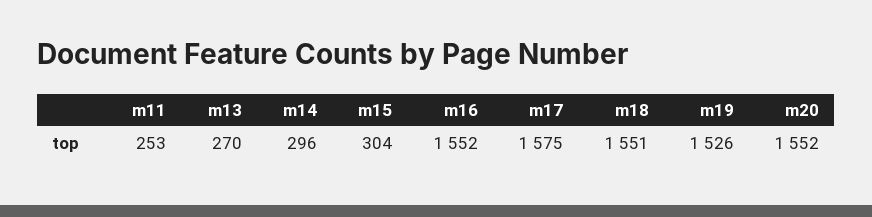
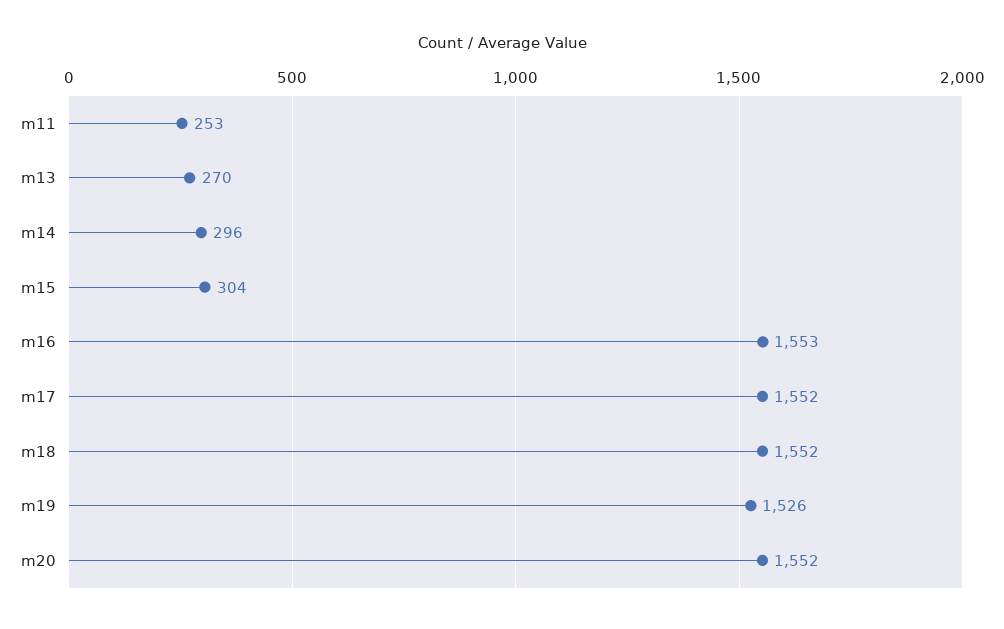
m16: 1552 -> 1553
m17: 1575 -> 1552
m18: 1551 -> 1552

